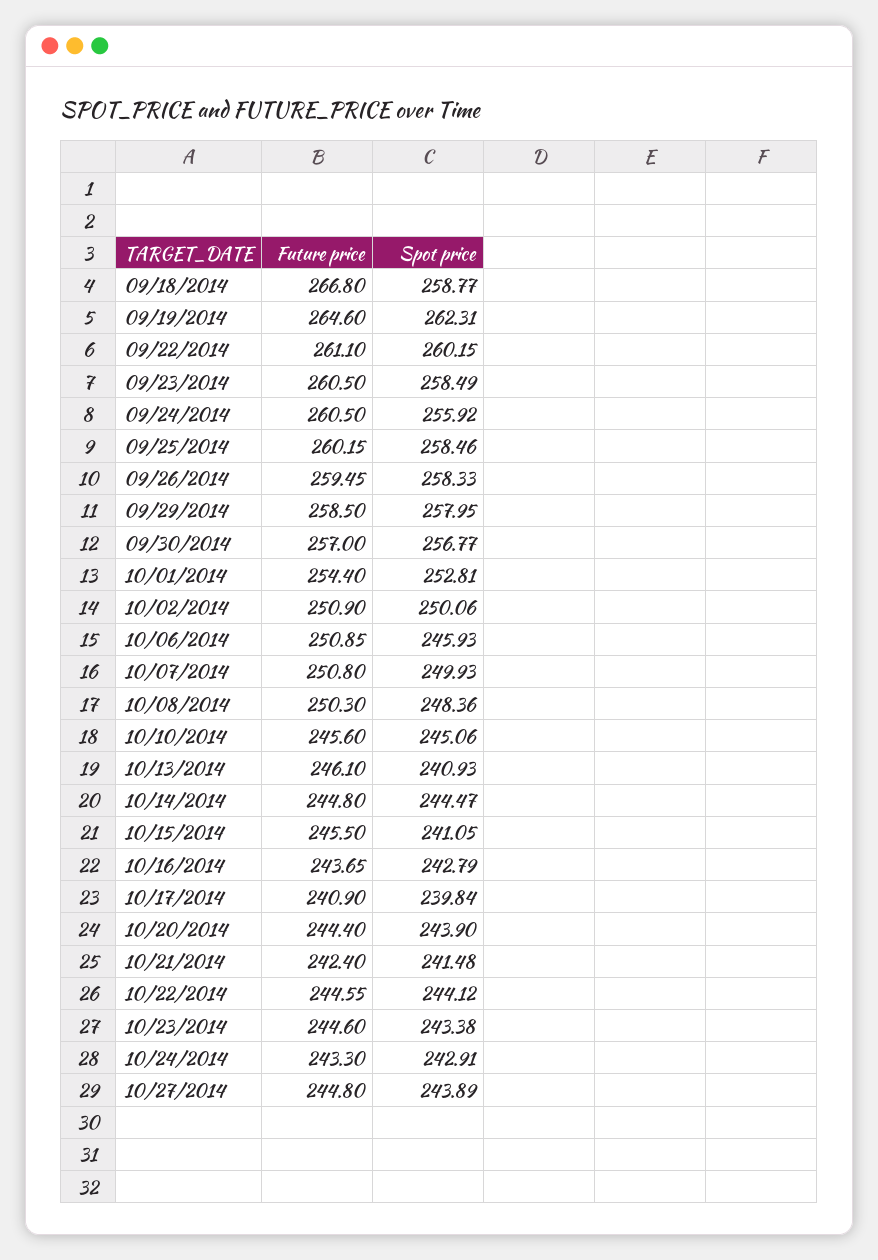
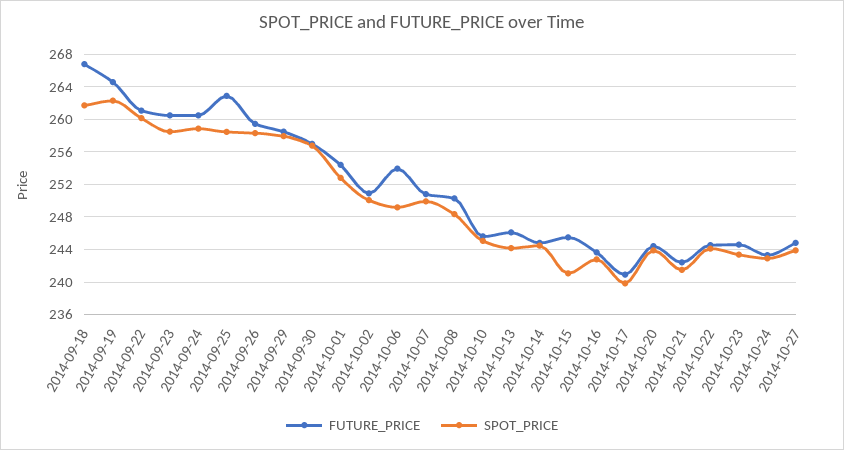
Spot price, 09/18/2014: 258.77 -> 262
Spot price, 09/24/2014: 255.92 -> 259
Future price, 09/25/2014: 260.15 -> 263
Future price, 10/06/2014: 250.85 -> 254
Spot price, 10/06/2014: 245.93 -> 249
Spot price, 10/13/2014: 240.93 -> 244

